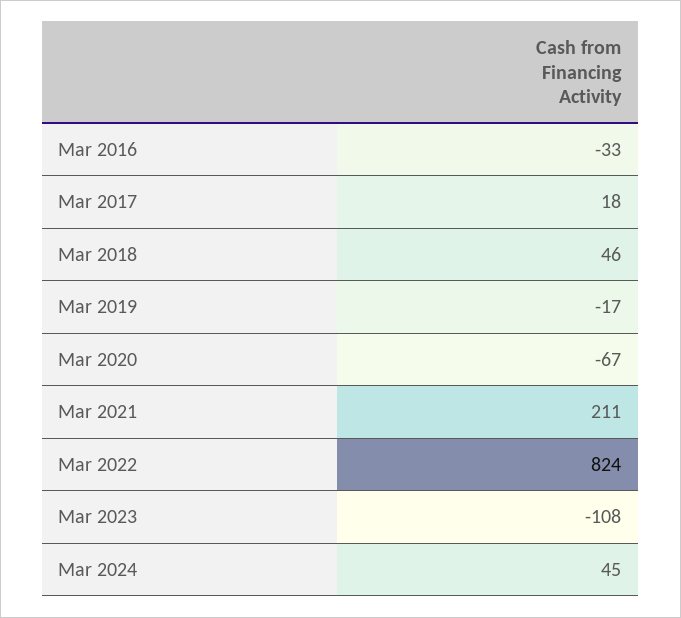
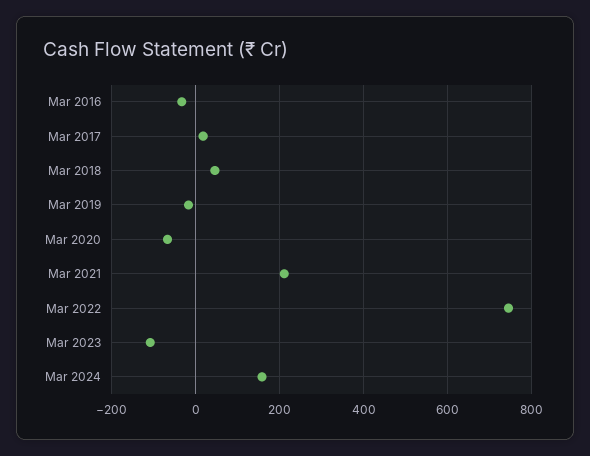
Mar 2022: 824 -> 740
Mar 2024: 45 -> 160

